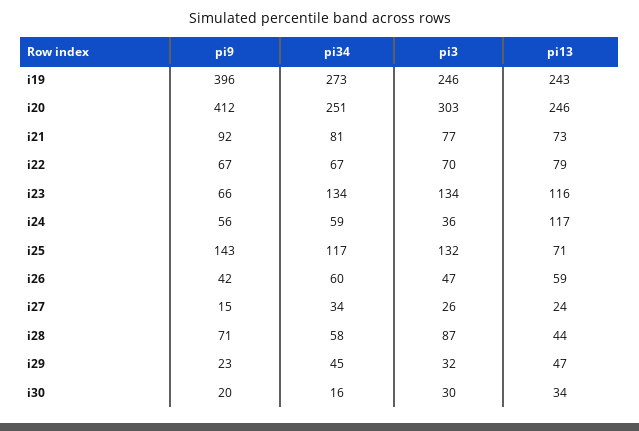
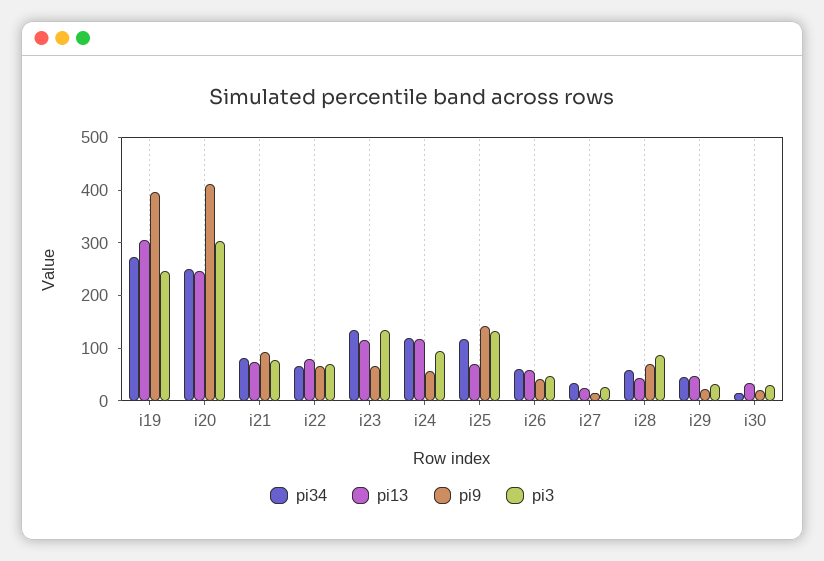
pi13, i19: 243 -> 300
pi34, i24: 59 -> 120
pi3, i24: 36 -> 100

